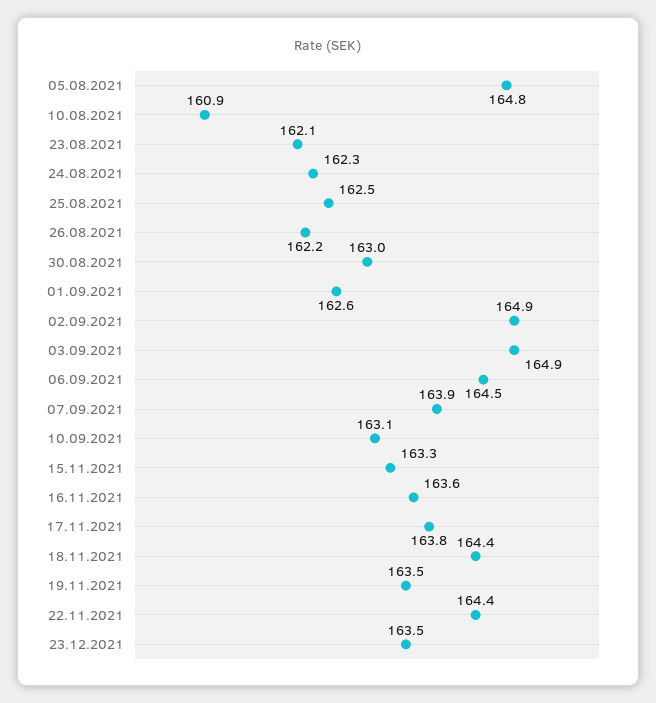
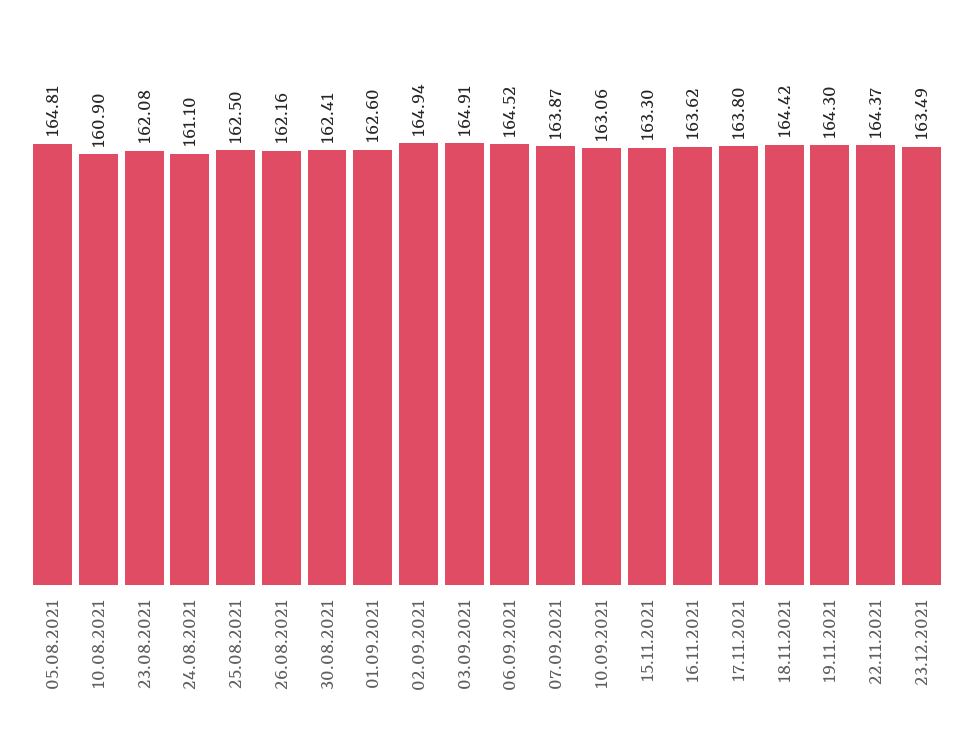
24.08.2021: 162.3 -> 161.1
30.08.2021: 163 -> 162.41
19.11.2021: 163.5 -> 164.3

